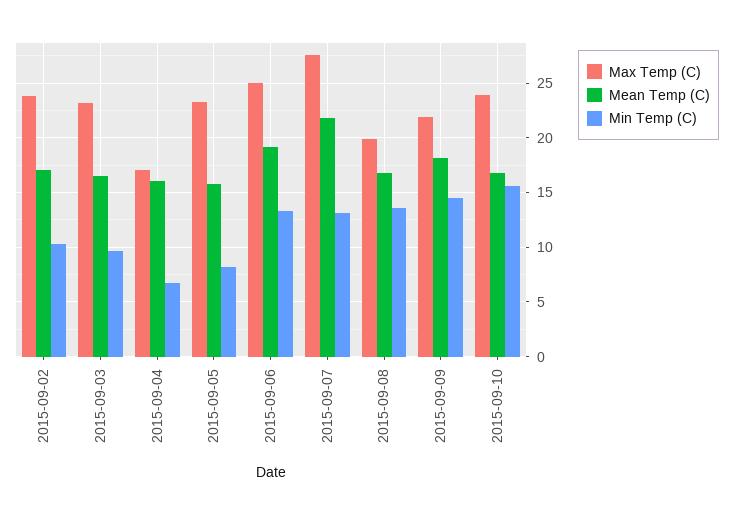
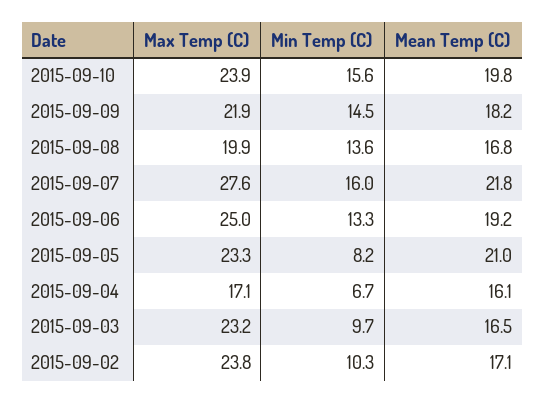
Mean Temp (C), 2015-09-05: 16 -> 21
Min Temp (C), 2015-09-07: 13 -> 16
Mean Temp (C), 2015-09-10: 17 -> 19.8

